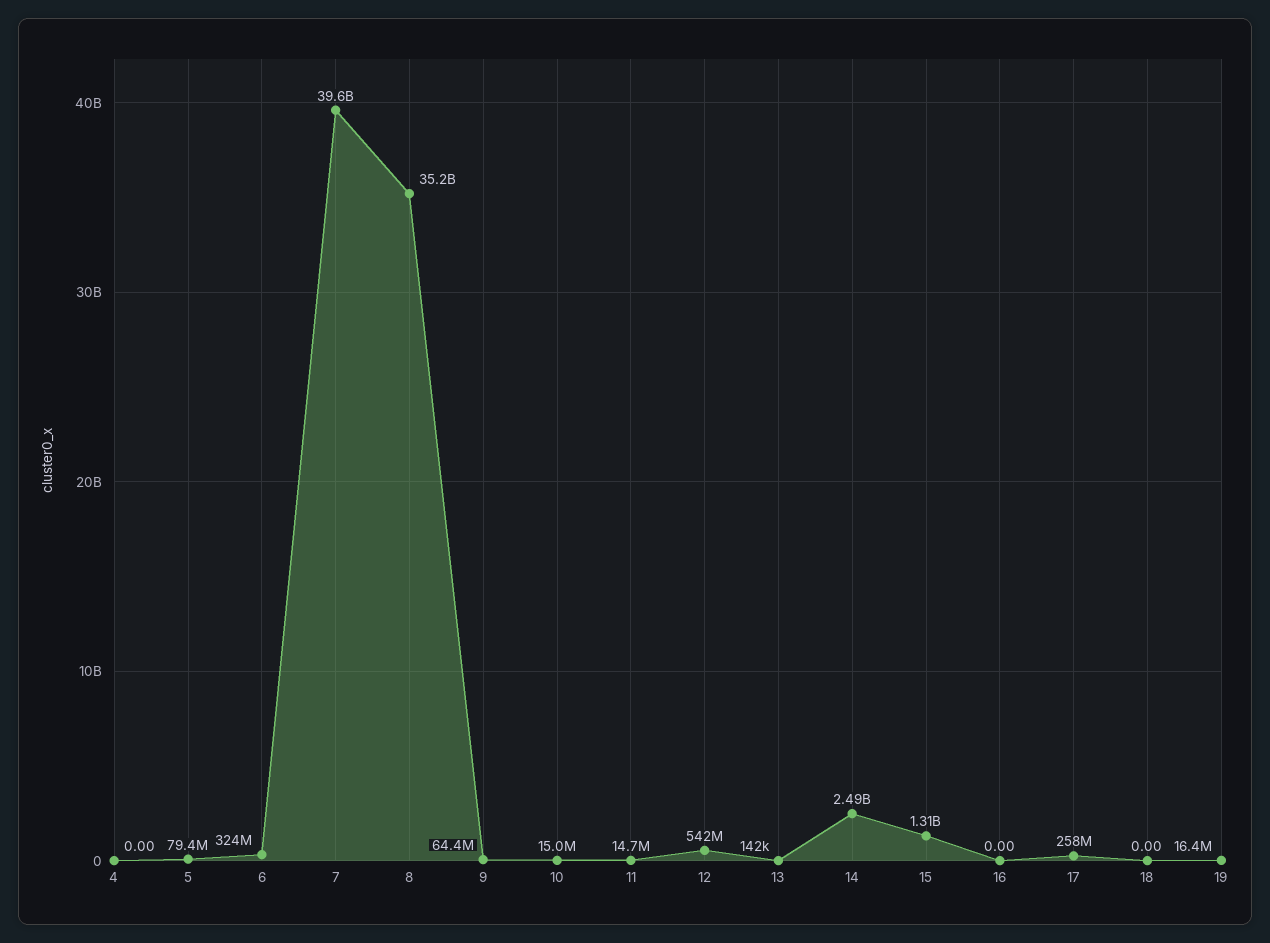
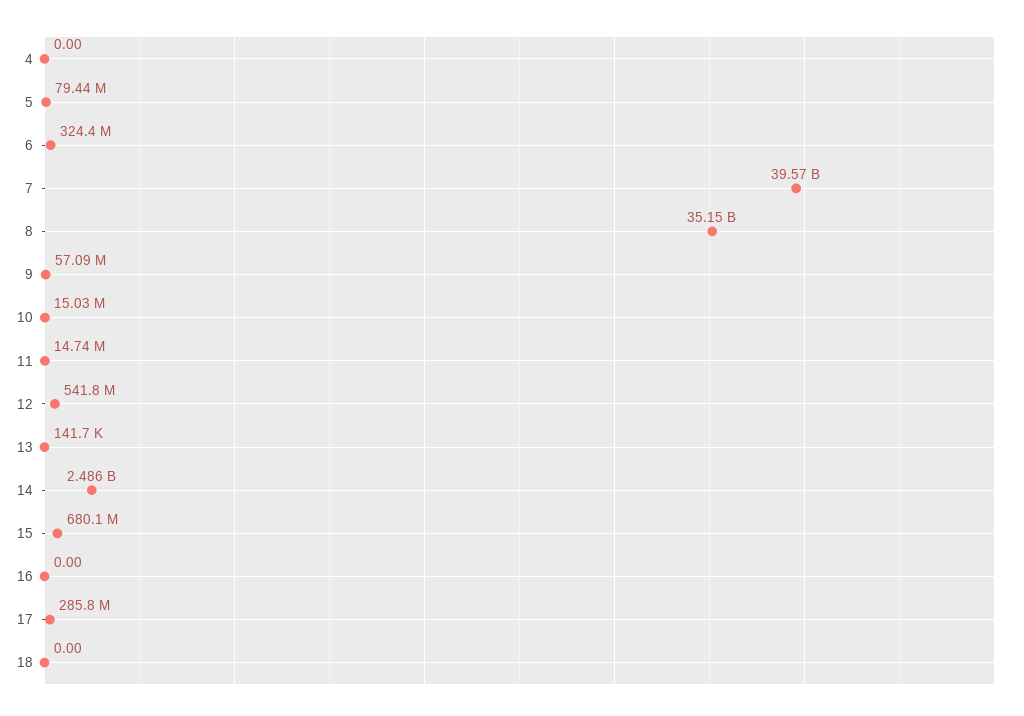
9: 64400000 -> 57090000
15: 1310000000 -> 680100000
17: 258000000 -> 285800000
19: 16400000 -> none

